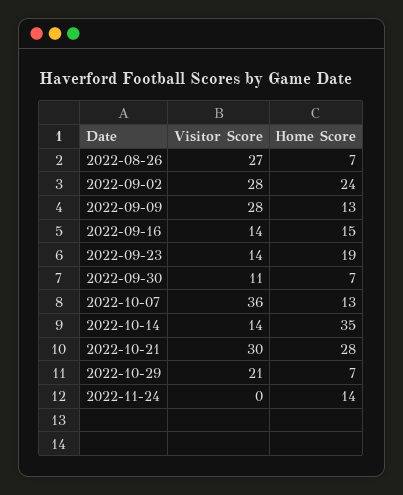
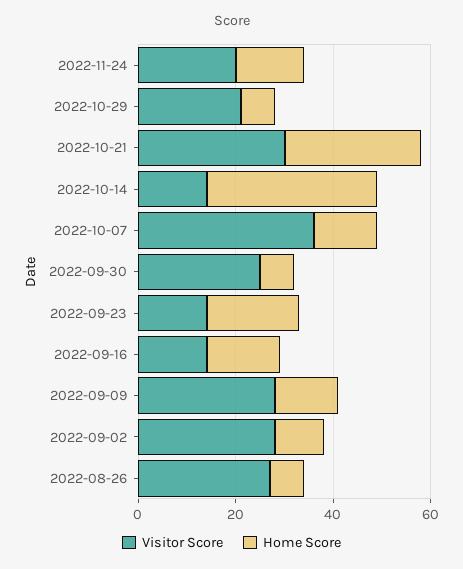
Home Score, 2022-09-02: 24 -> 10
Visitor Score, 2022-09-30: 11 -> 25
Visitor Score, 2022-11-24: 0 -> 20

